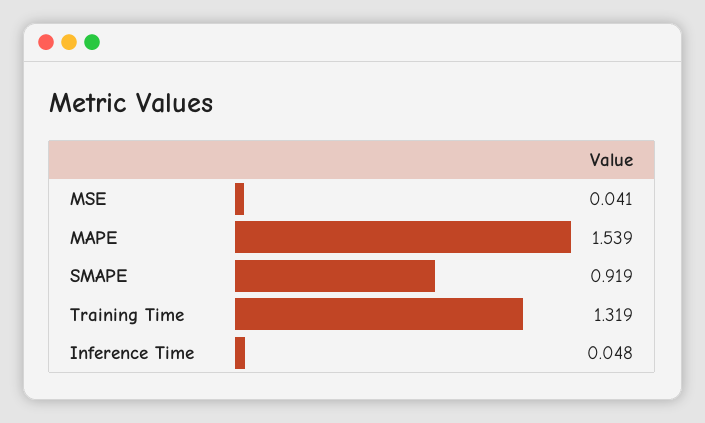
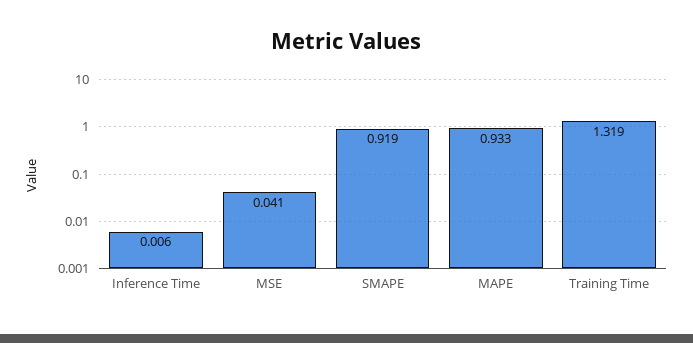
MAPE: 1.539 -> 0.933
Inference Time: 0.048 -> 0.006

